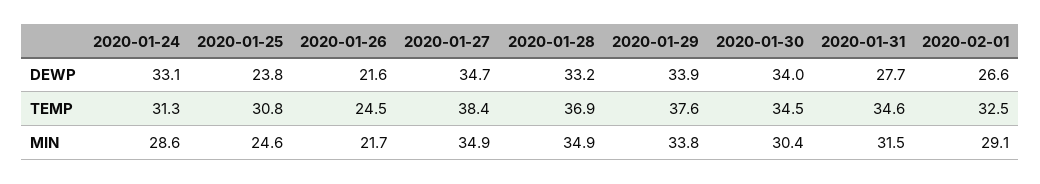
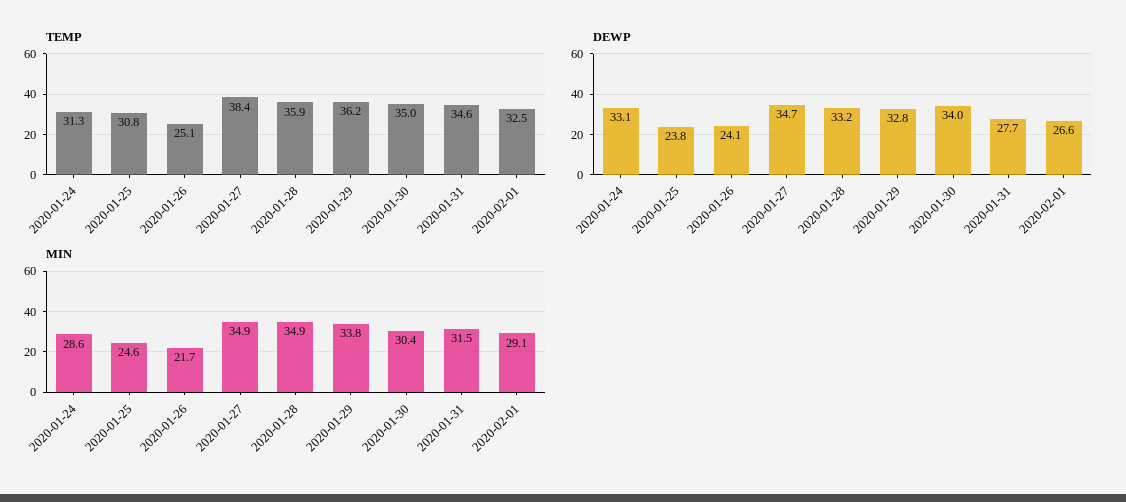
DEWP, 2020-01-26: 21.6 -> 24.1
DEWP, 2020-01-29: 33.9 -> 32.8
TEMP, 2020-01-26: 24.5 -> 25.1
TEMP, 2020-01-28: 36.9 -> 35.9
TEMP, 2020-01-29: 37.6 -> 36.2
TEMP, 2020-01-30: 34.5 -> 35

